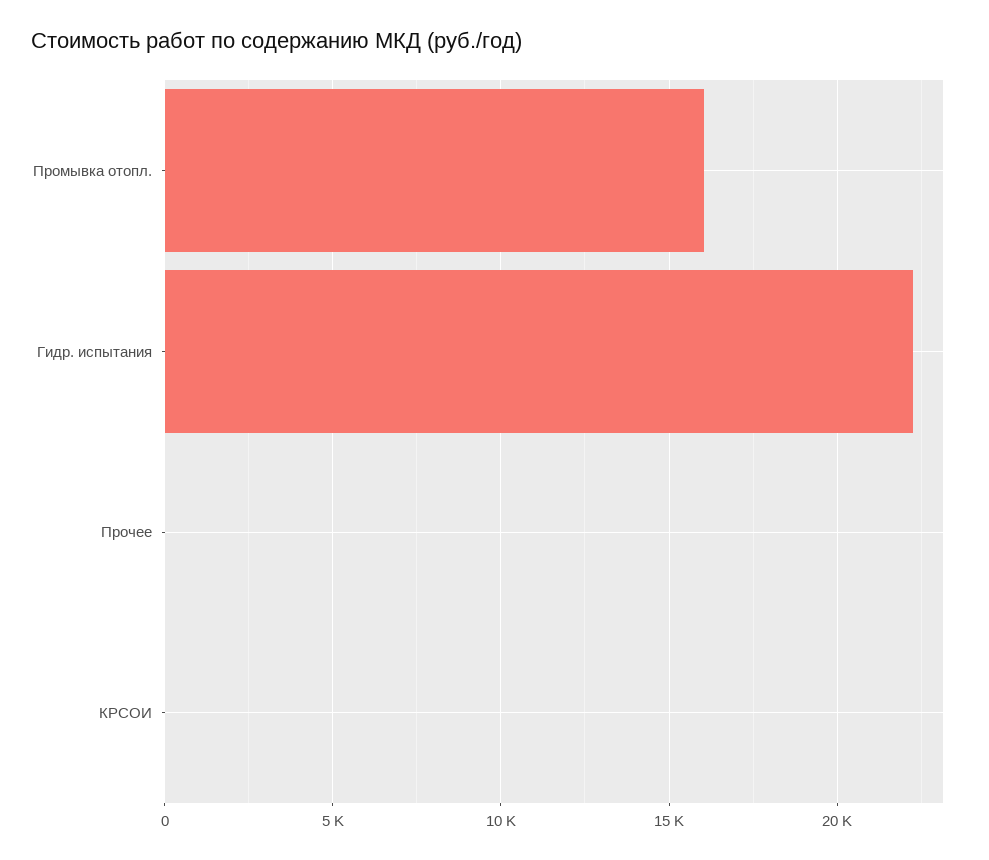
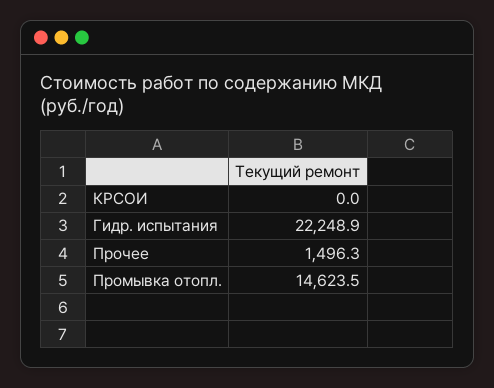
Промывка отопл.: 16000 -> 14623.5
Прочее: 0 -> 1496.3

